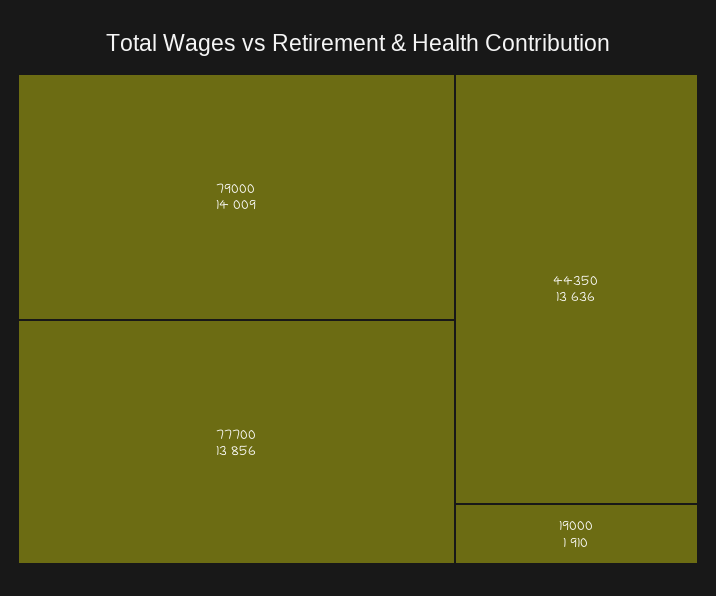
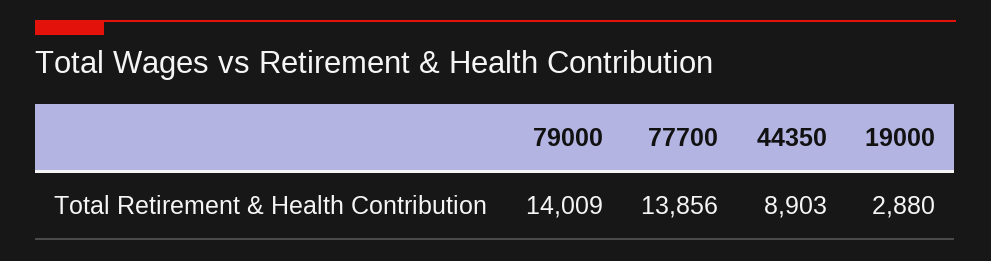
44350: 13636 -> 8903
19000: 1910 -> 2880

